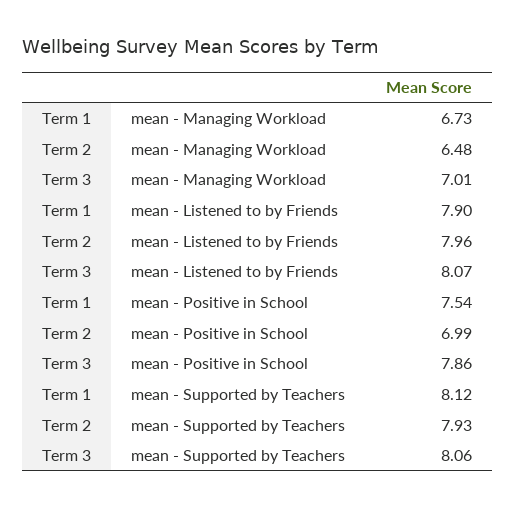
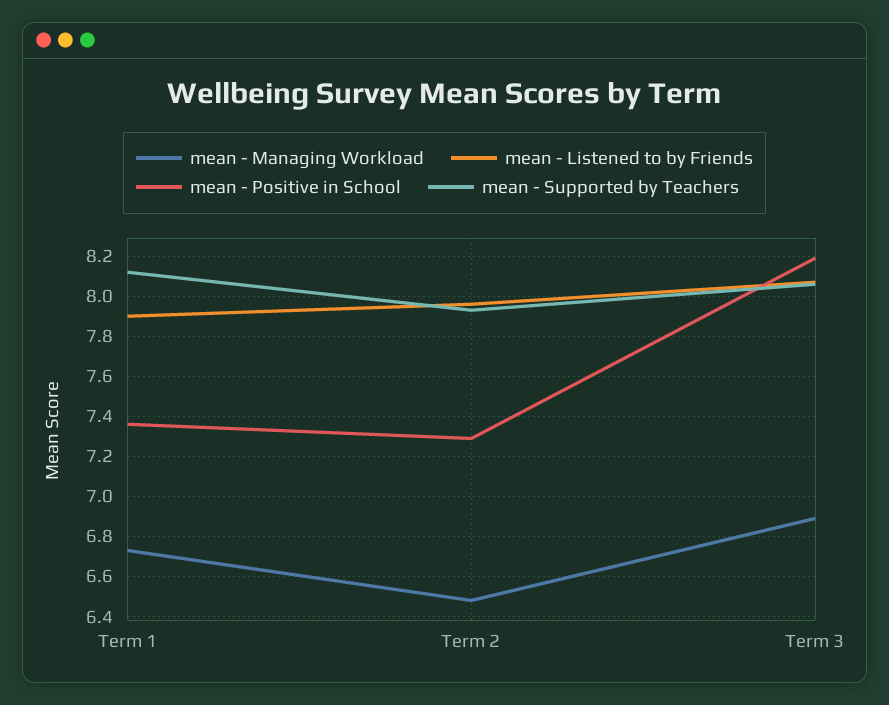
mean - Managing Workload, Term 3: 7.01 -> 6.9
mean - Positive in School, Term 1: 7.54 -> 7.35
mean - Positive in School, Term 2: 6.99 -> 7.3
mean - Positive in School, Term 3: 7.86 -> 8.2

